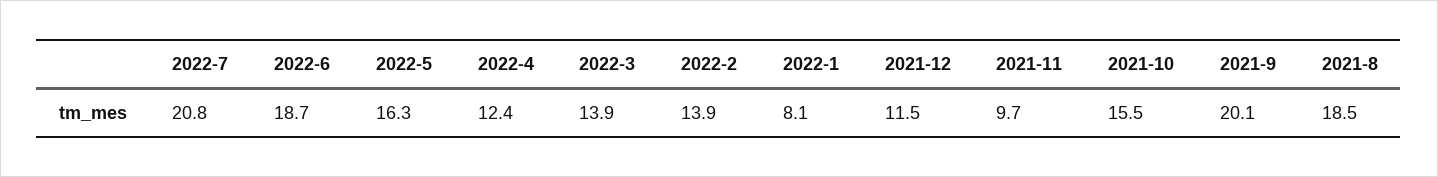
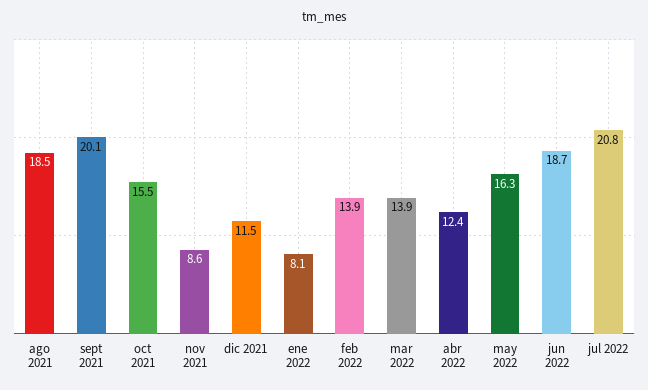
2021-11: 9.7 -> 8.6

